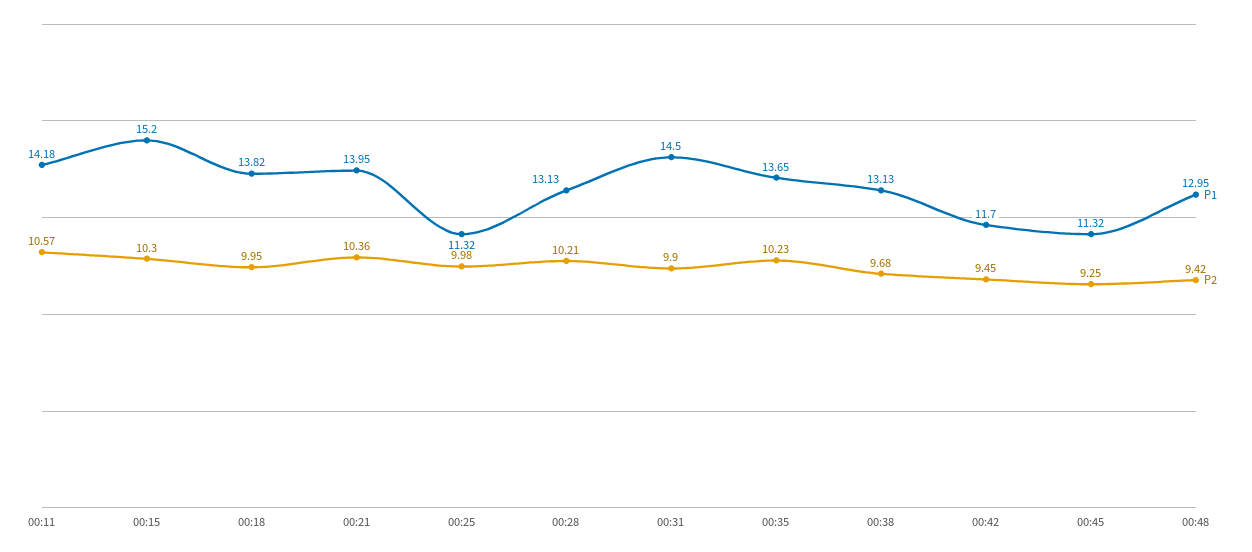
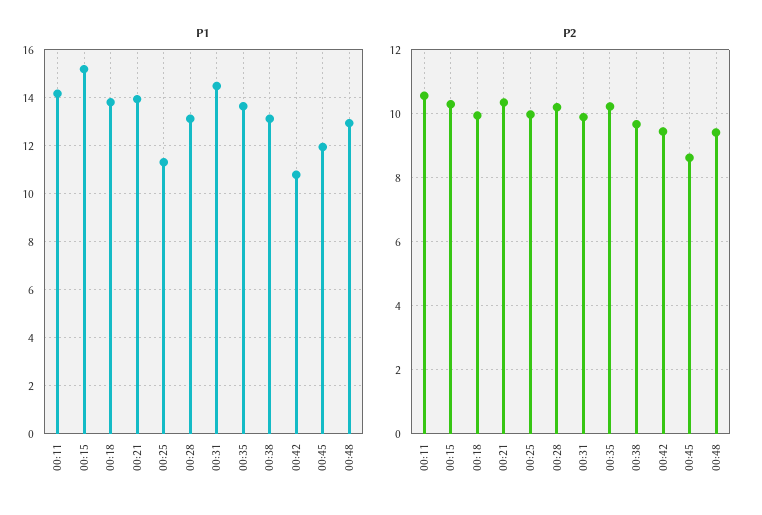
P1, 00:42: 11.7 -> 10.75
P1, 00:45: 11.32 -> 12
P2, 00:45: 9.25 -> 8.6

